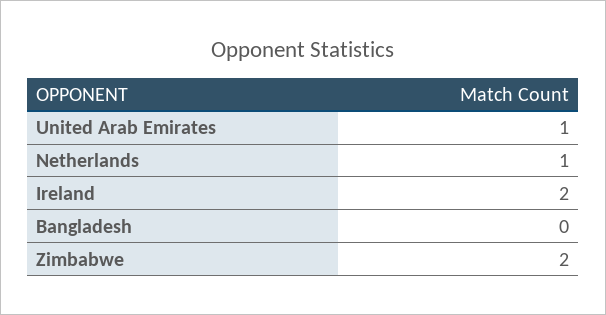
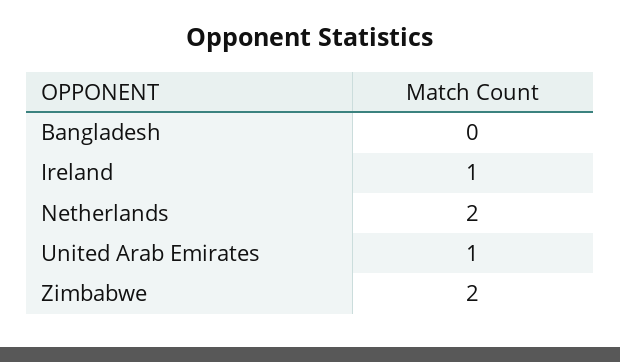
Netherlands: 1 -> 2
Ireland: 2 -> 1

